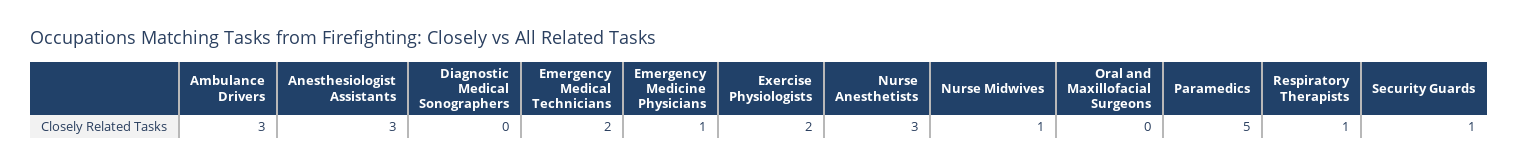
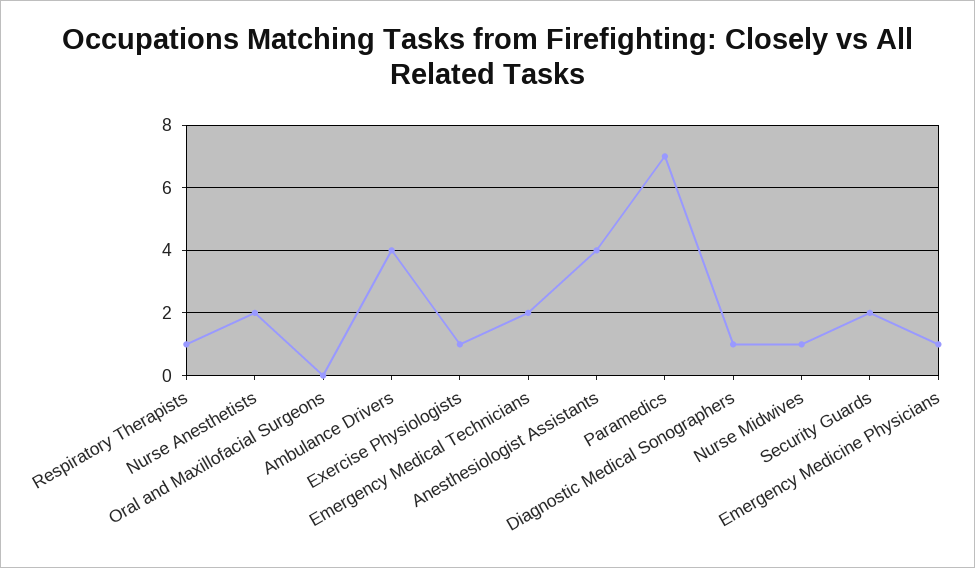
Ambulance Drivers: 3 -> 4
Anesthesiologist Assistants: 3 -> 4
Diagnostic Medical Sonographers: 0 -> 1
Exercise Physiologists: 2 -> 1
Nurse Anesthetists: 3 -> 2
Paramedics: 5 -> 7
Security Guards: 1 -> 2

